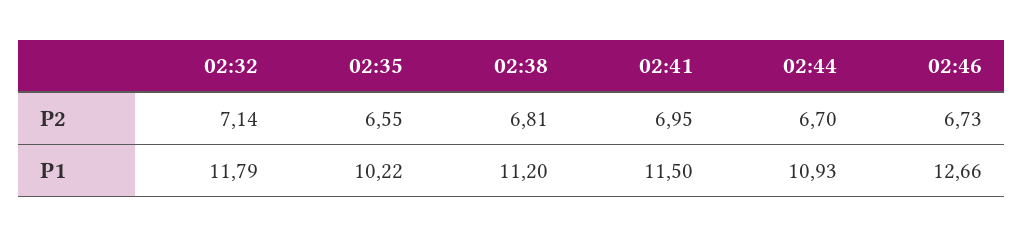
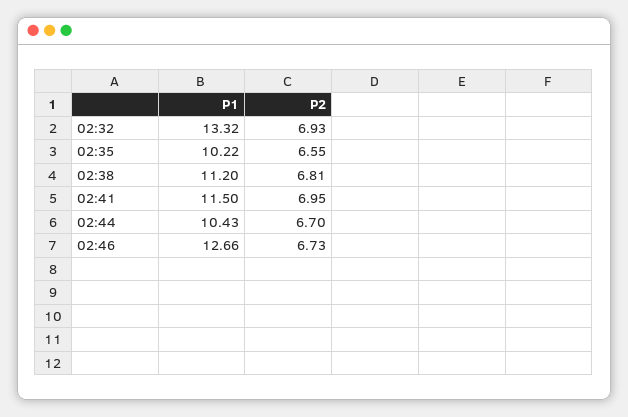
02:32, P2: 7.14 -> 6.93
02:32, P1: 11.79 -> 13.32
02:44, P1: 10.93 -> 10.43

